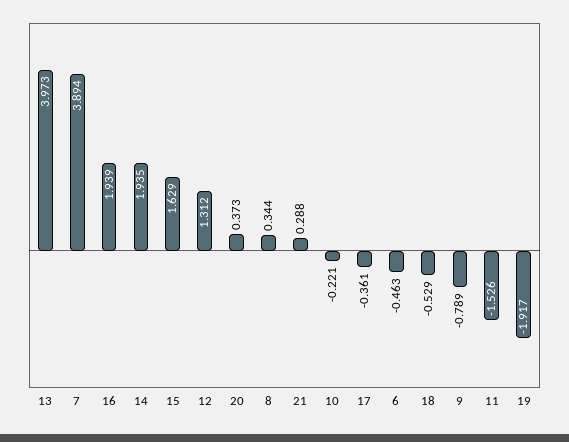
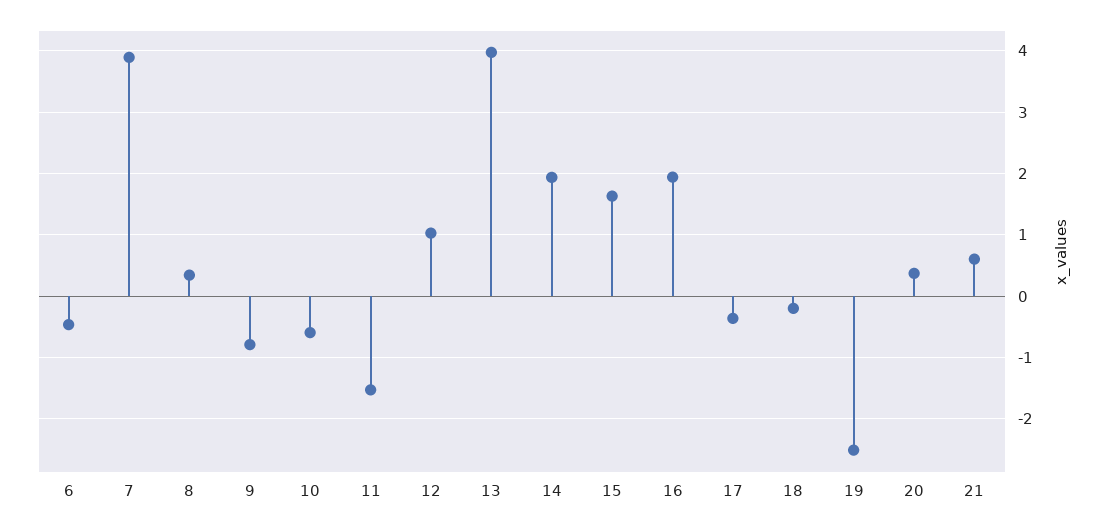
12: 1.312 -> 1
21: 0.288 -> 0.6
10: -0.221 -> -0.6
18: -0.529 -> -0.2
19: -1.917 -> -2.5

